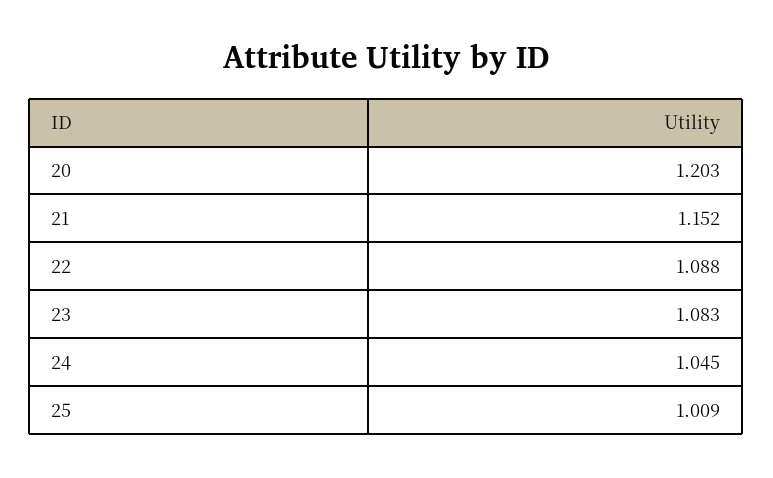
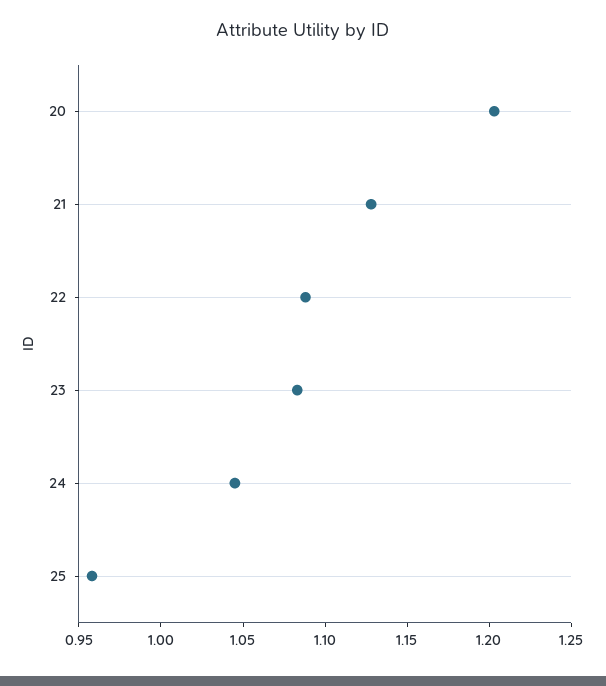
21: 1.152 -> 1.13
25: 1.009 -> 0.96

